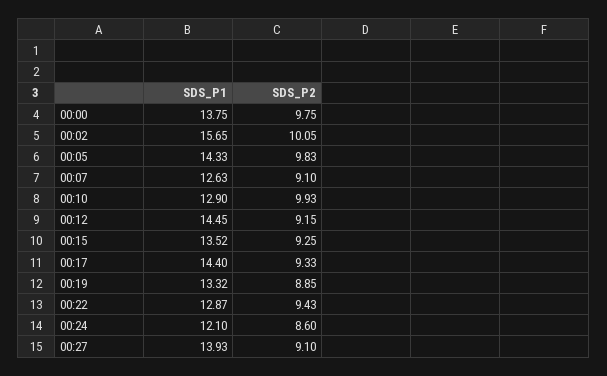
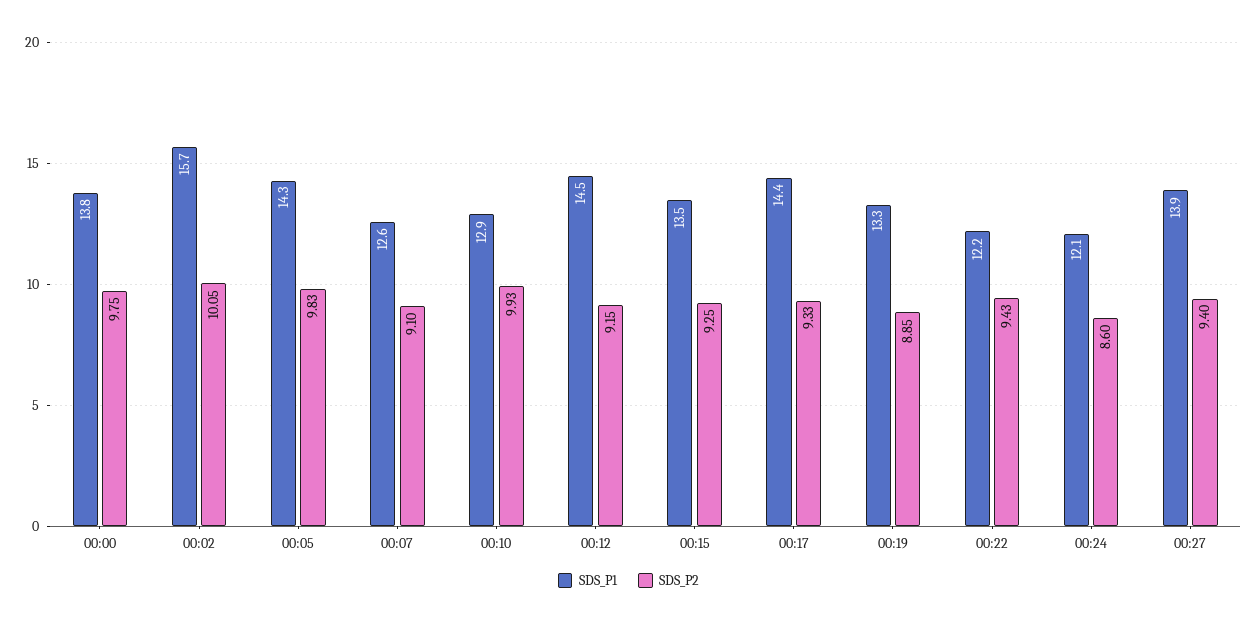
SDS_P1, 00:22: 12.87 -> 12.2
SDS_P2, 00:27: 9.1 -> 9.4

